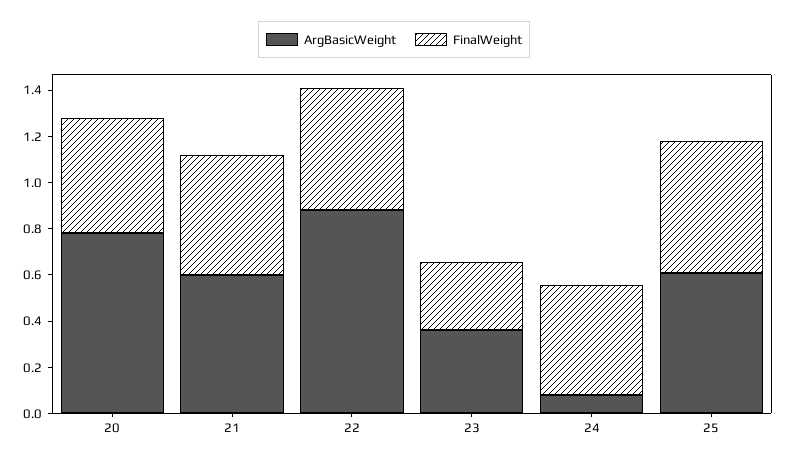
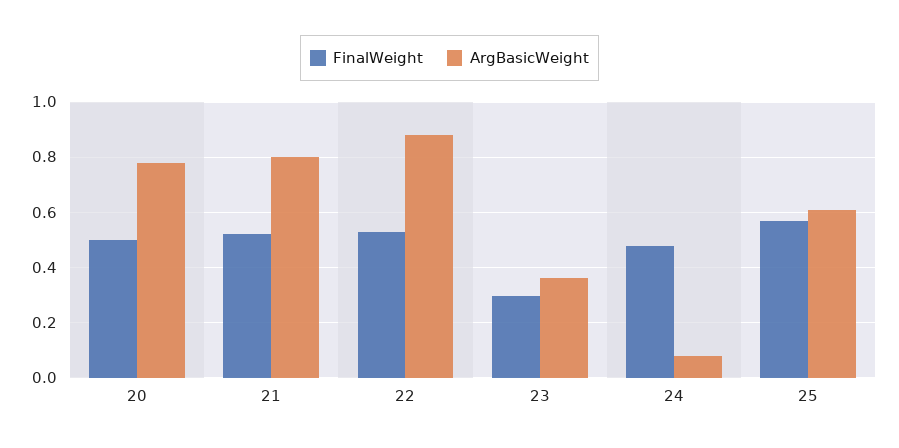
ArgBasicWeight, 21: 0.6 -> 0.8

